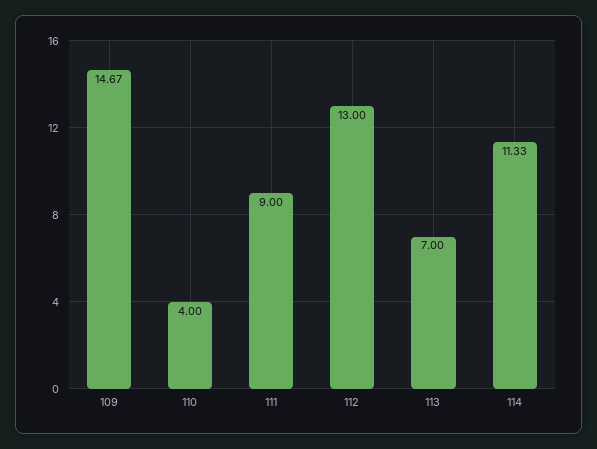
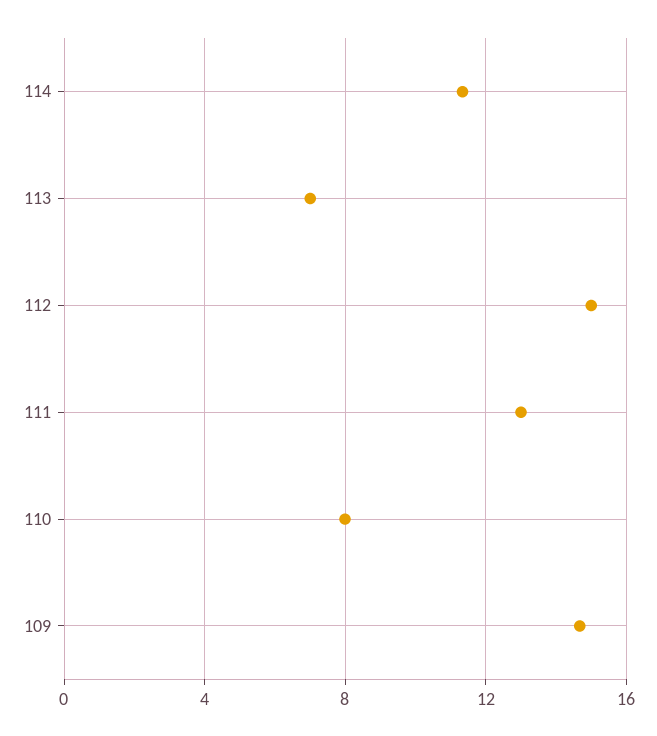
110: 4 -> 8
111: 9 -> 13
112: 13 -> 15

